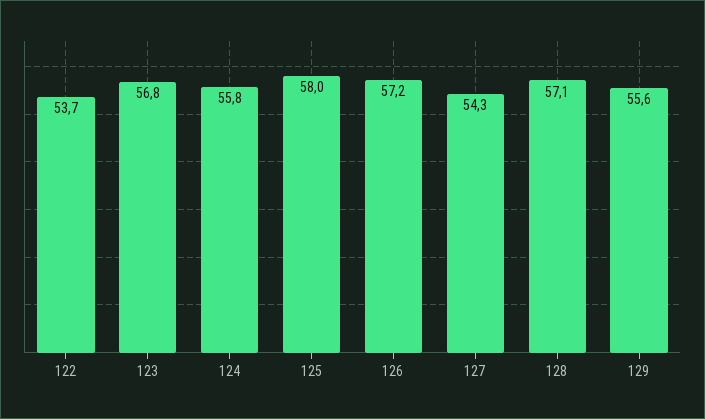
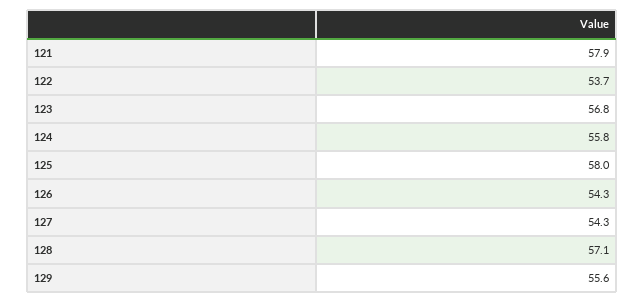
126: 57.2 -> 54.3
121: none -> 57.9

